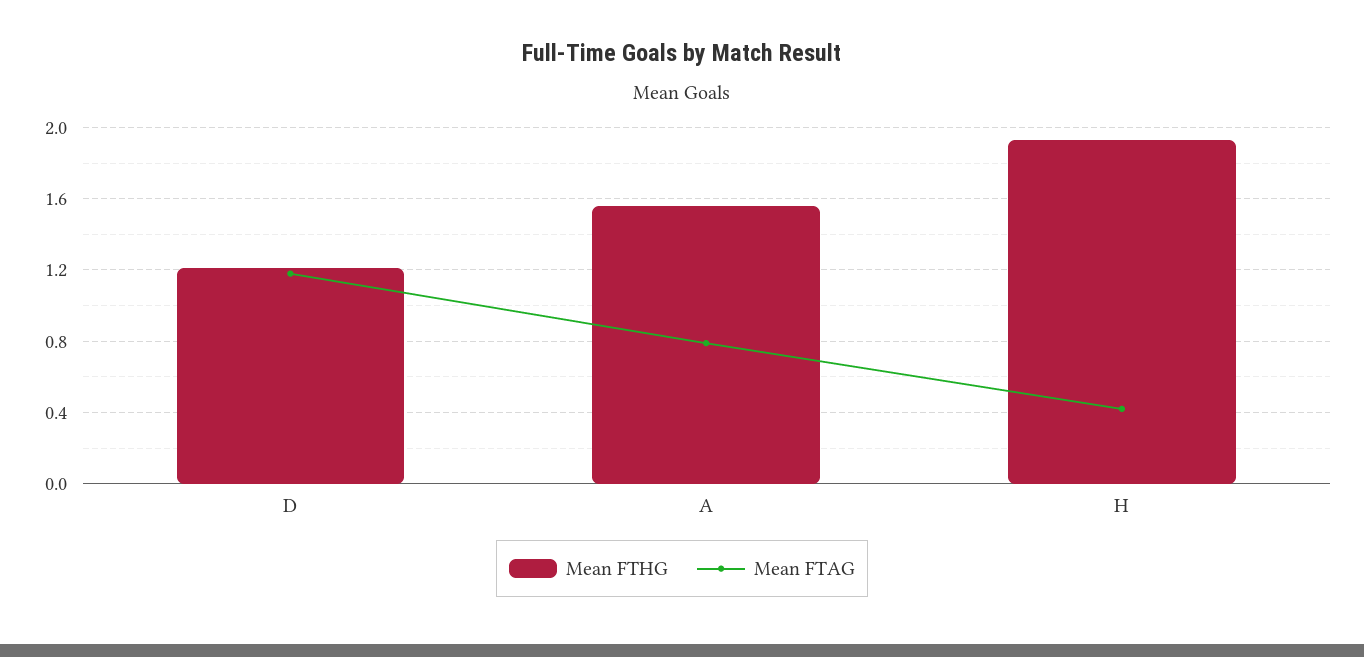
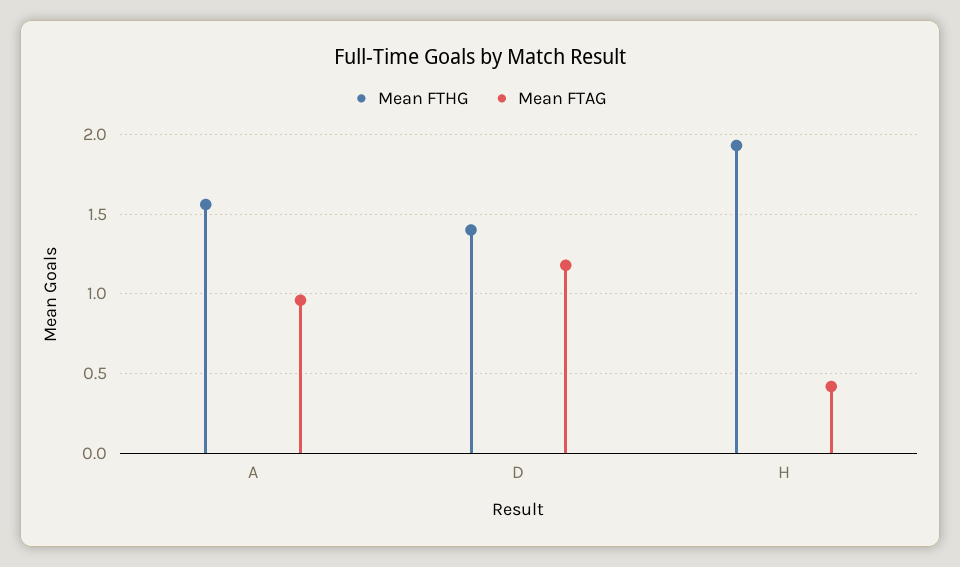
Mean FTHG, D: 1.2 -> 1.4
Mean FTAG, A: 0.8 -> 0.95

